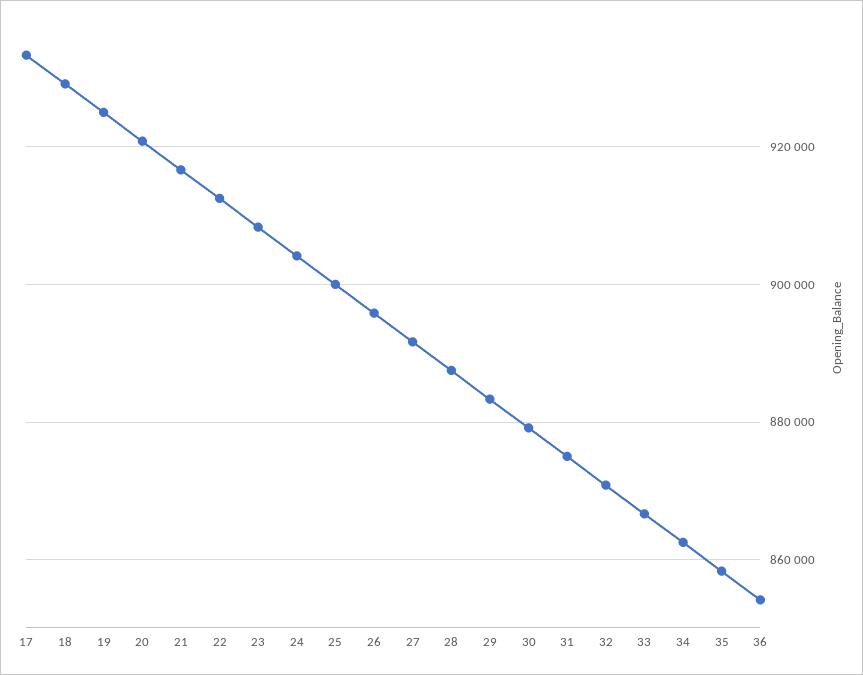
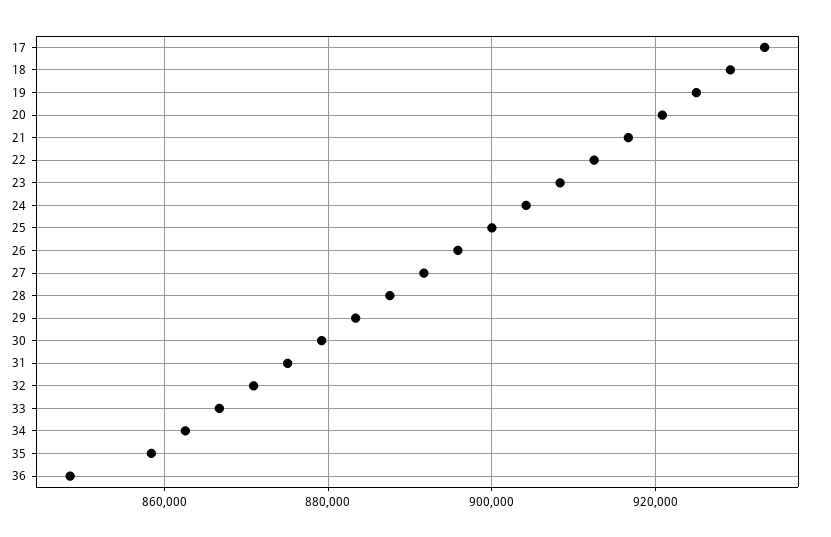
36: 854000 -> 848000

